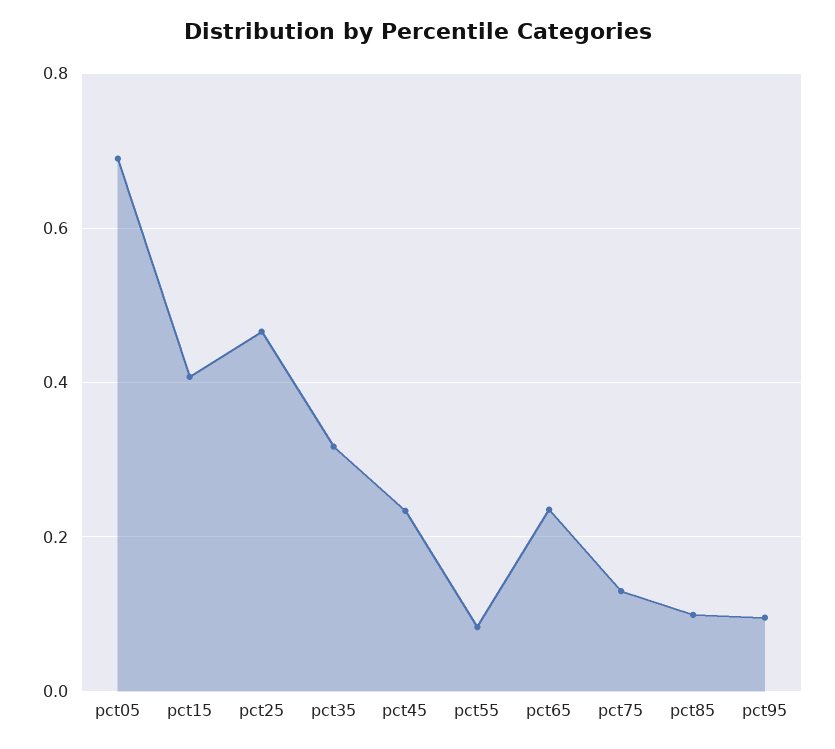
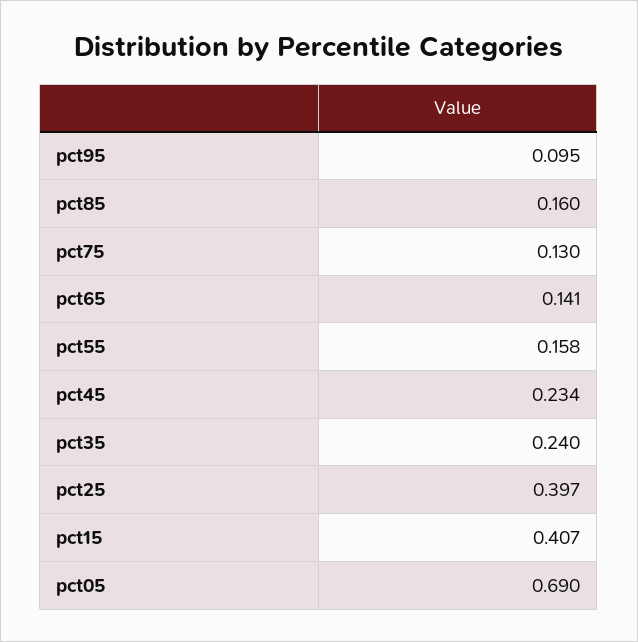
pct25: 0.46 -> 0.397
pct35: 0.32 -> 0.24
pct55: 0.08 -> 0.158
pct65: 0.24 -> 0.141
pct85: 0.1 -> 0.16

